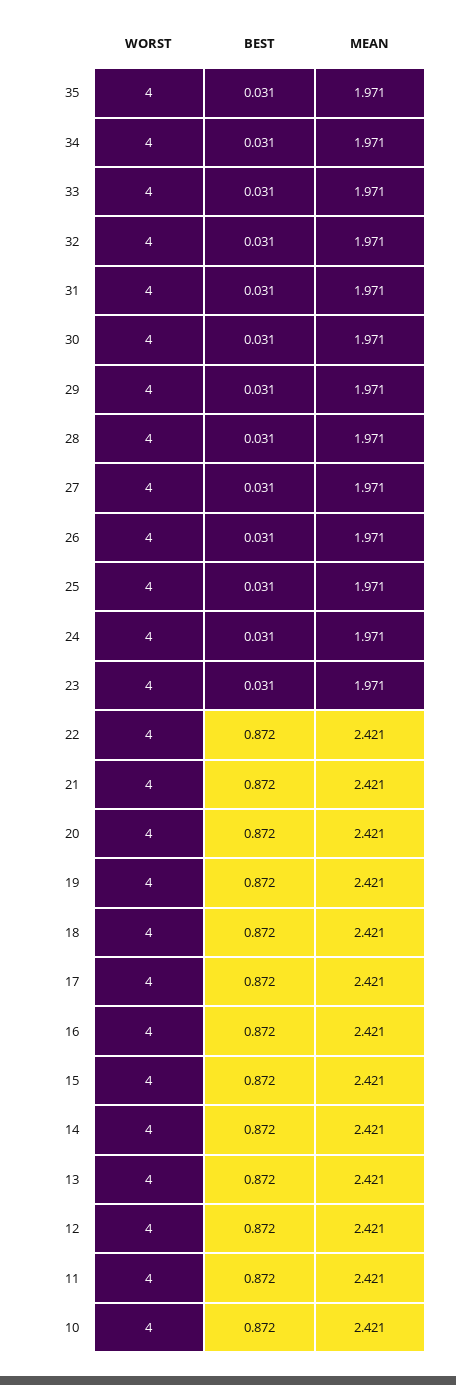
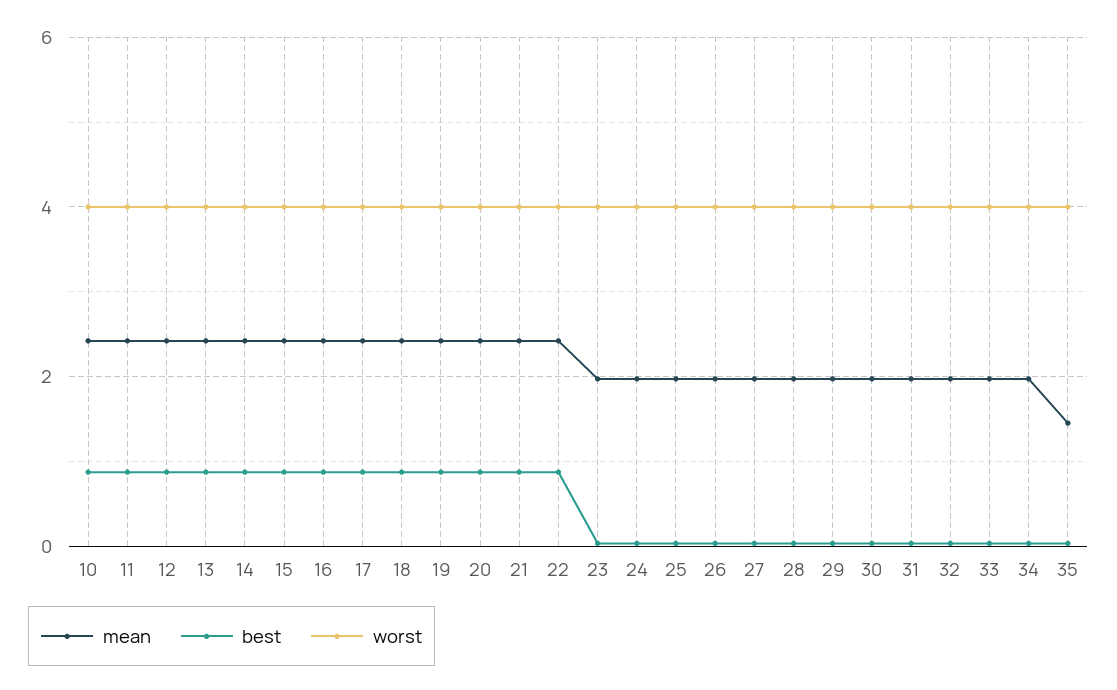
MEAN, 35: 1.971 -> 1.4

